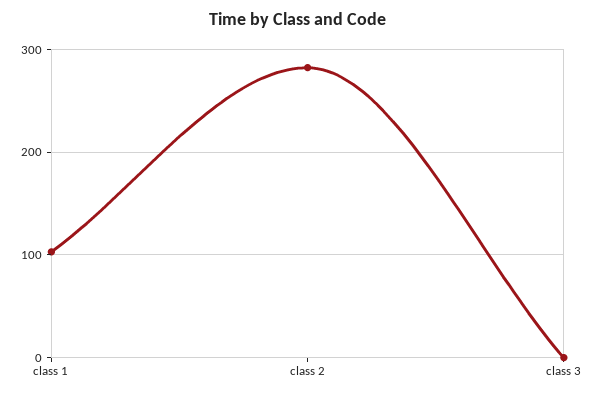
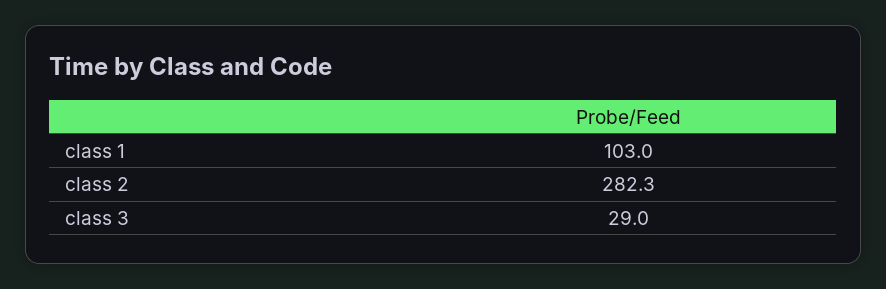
class 3: 0 -> 29

